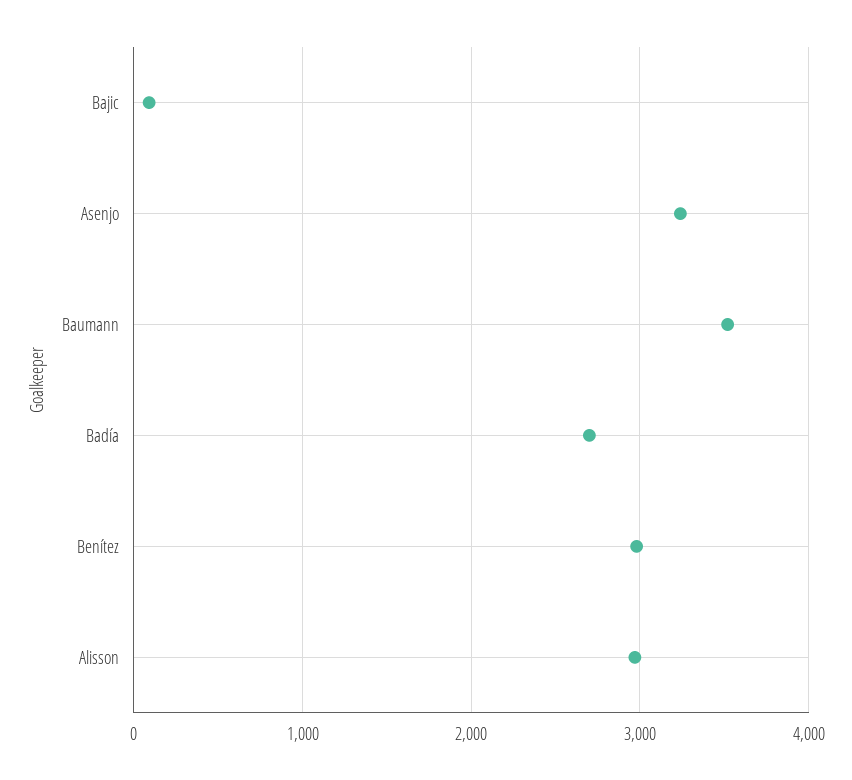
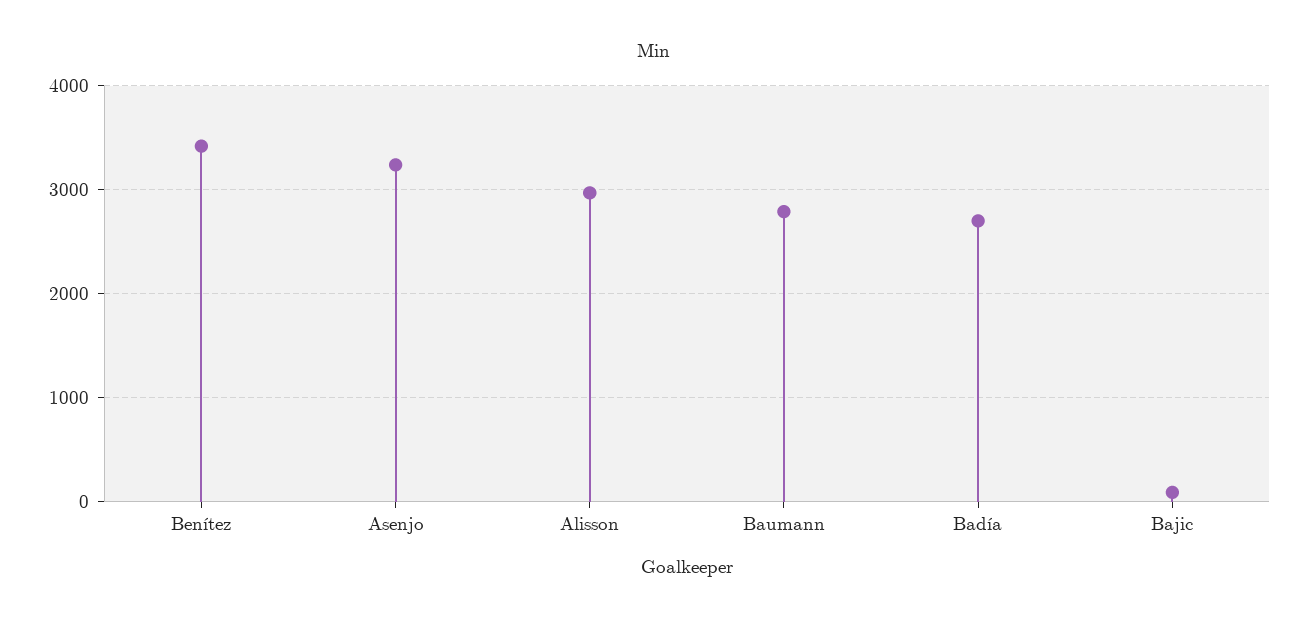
Baumann: 3500 -> 2800
Benítez: 3000 -> 3400

